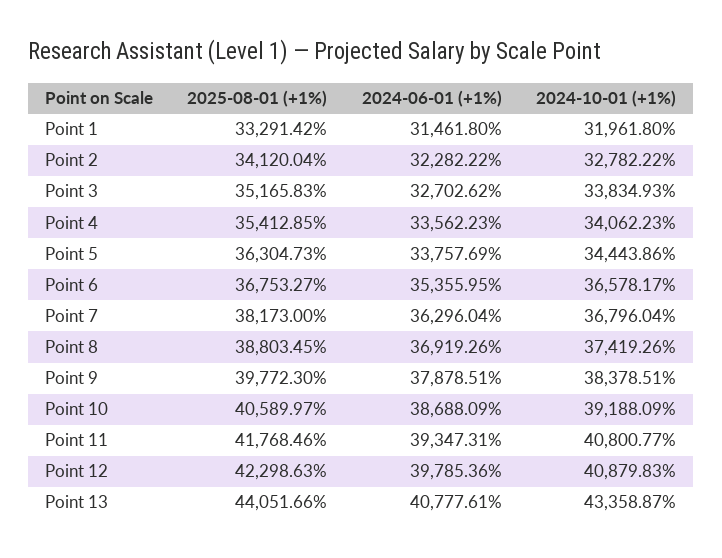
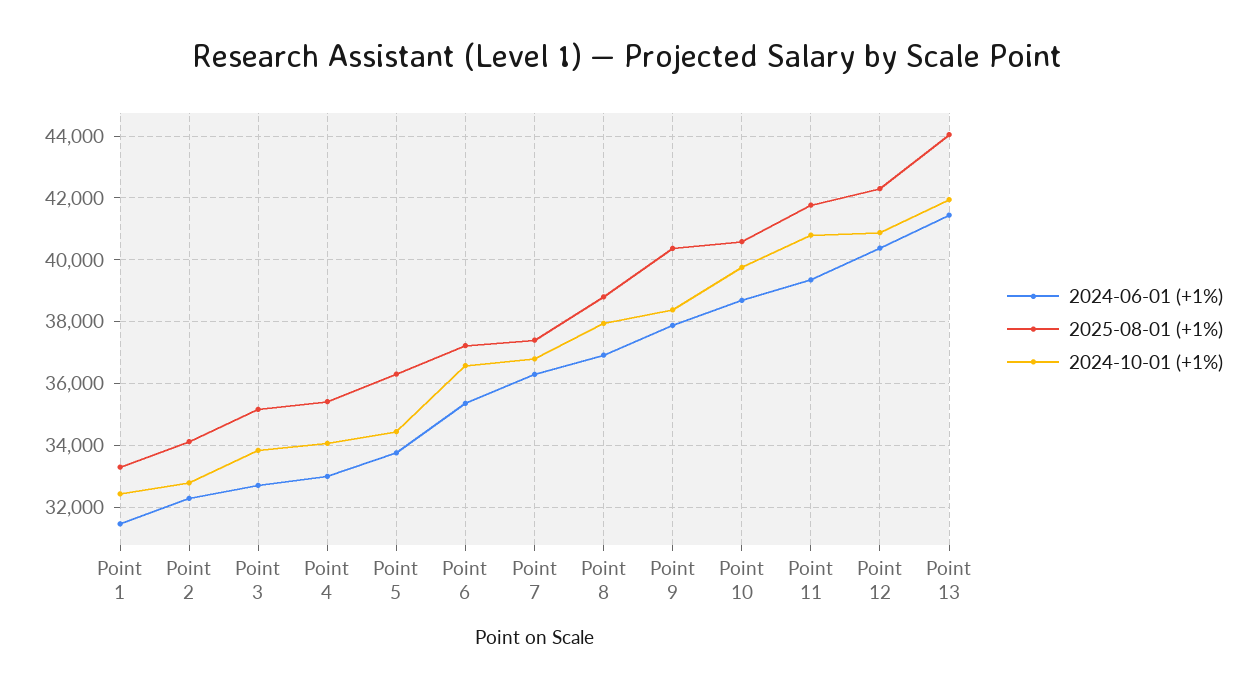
2024-10-01 (+1%), Point 1: 31961.8 -> 32400
2024-06-01 (+1%), Point 4: 33562.23 -> 33000
2025-08-01 (+1%), Point 6: 36753.27 -> 37200
2025-08-01 (+1%), Point 7: 38173 -> 37400
2024-10-01 (+1%), Point 8: 37419.26 -> 38000
2025-08-01 (+1%), Point 9: 39772.3 -> 40400
2024-10-01 (+1%), Point 10: 39188.09 -> 39800
2024-06-01 (+1%), Point 12: 39785.36 -> 40400
2024-06-01 (+1%), Point 13: 40777.61 -> 41400
2024-10-01 (+1%), Point 13: 43358.87 -> 42000

